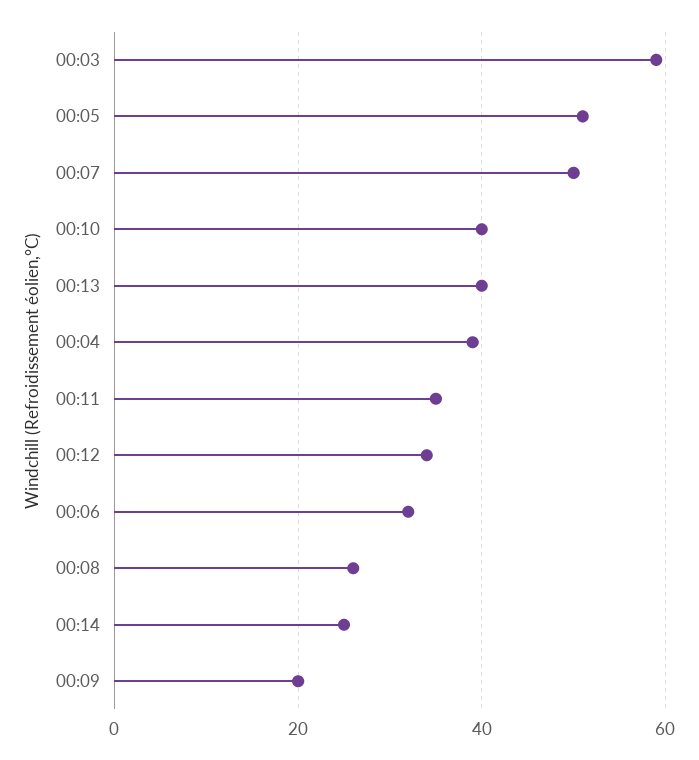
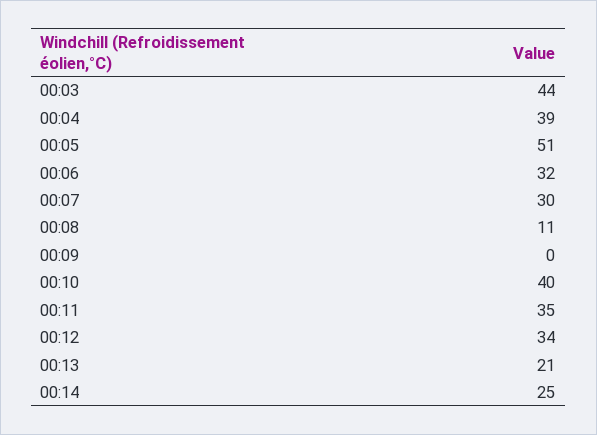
00:03: 60 -> 44
00:07: 50 -> 30
00:13: 40 -> 21
00:08: 25 -> 11
00:09: 20 -> 0

